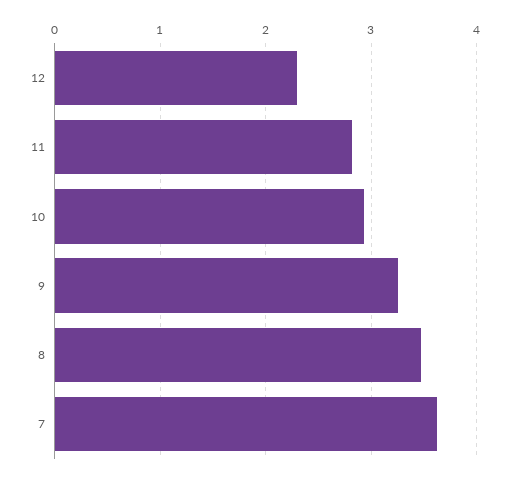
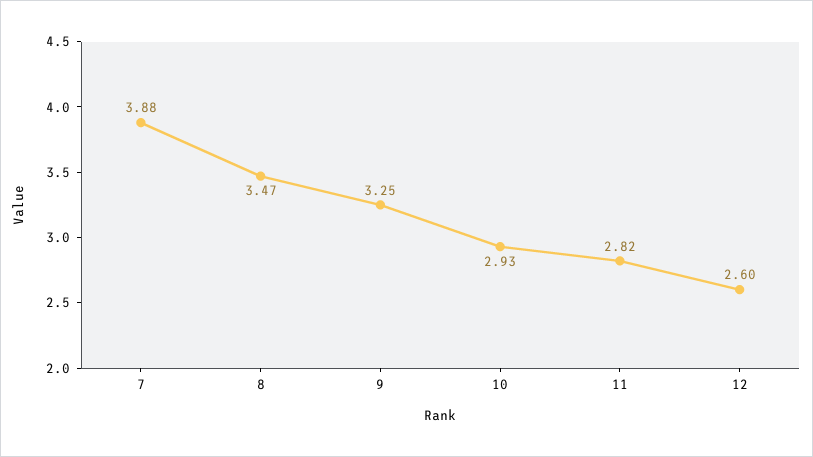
12: 2.3 -> 2.6
7: 3.6 -> 3.88

